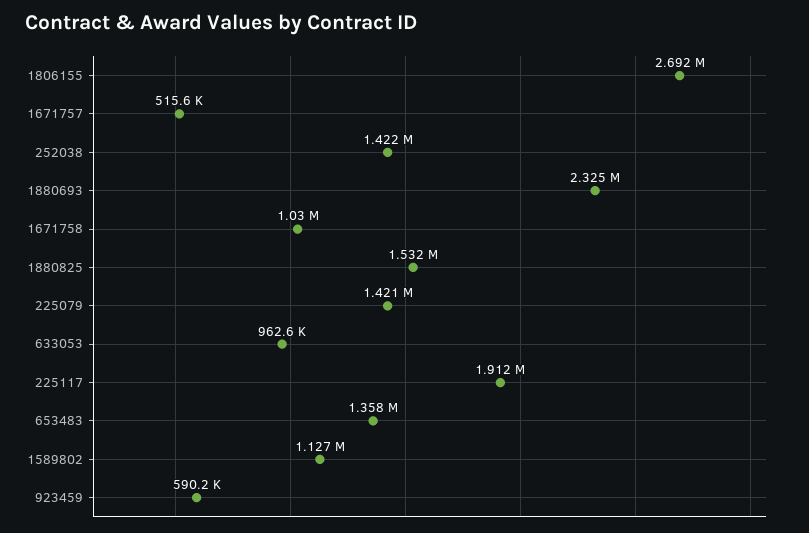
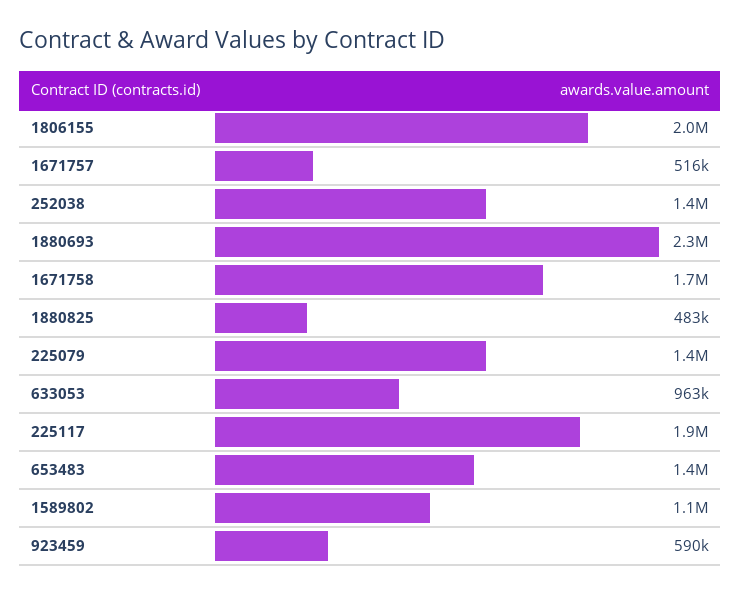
1806155: 2692000 -> 2000000
1671758: 1030000 -> 1700000
1880825: 1532000 -> 483000

